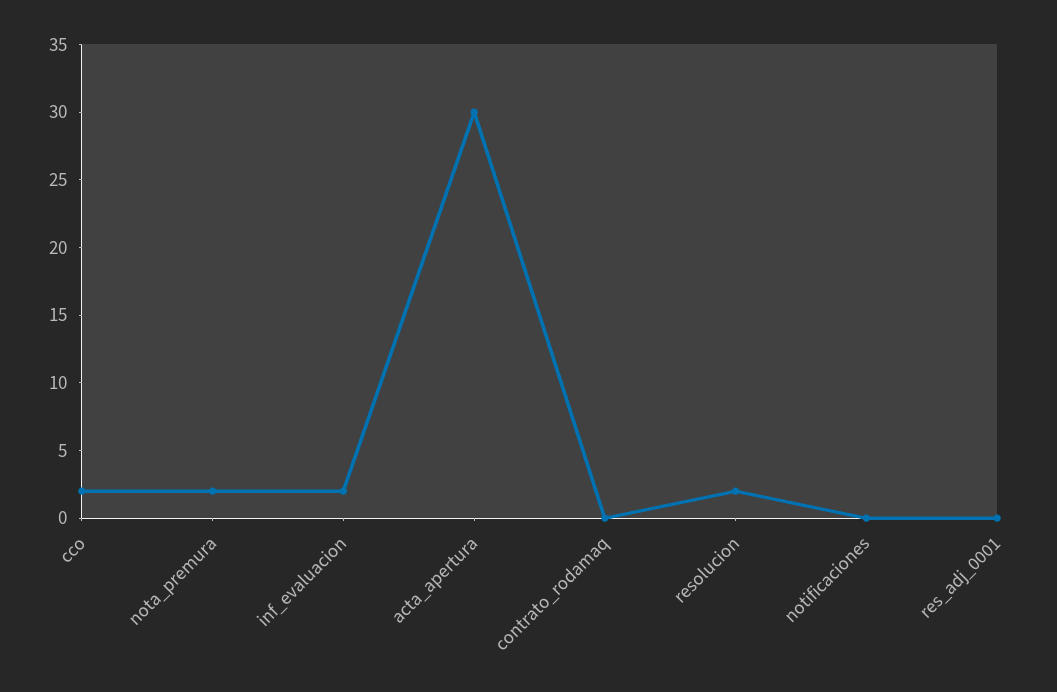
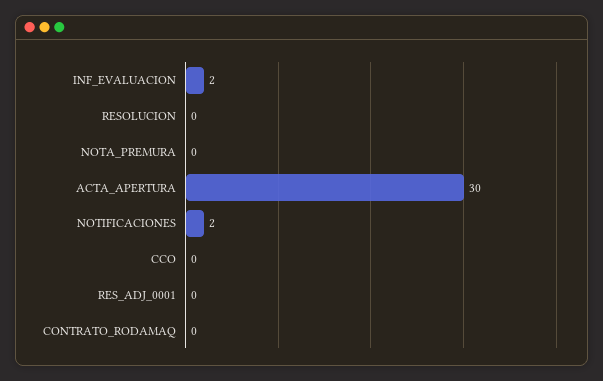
cco: 2 -> 0
nota_premura: 2 -> 0
resolucion: 2 -> 0
notificaciones: 0 -> 2

